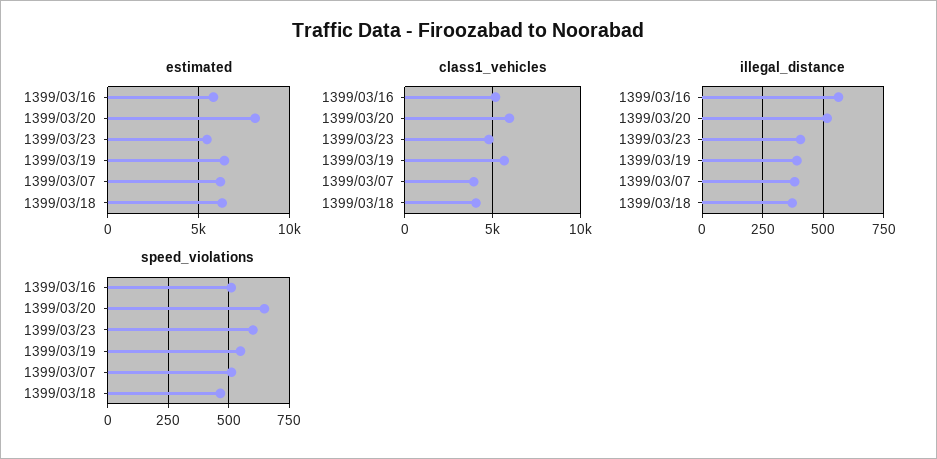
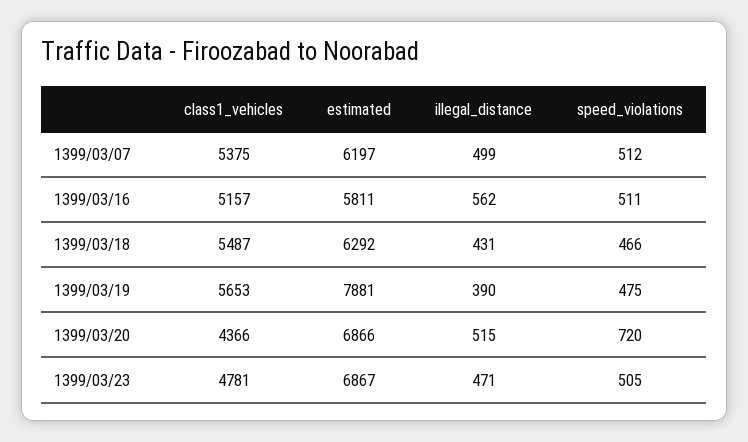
estimated, 1399/03/20: 8000 -> 6866
estimated, 1399/03/23: 5500 -> 6867
estimated, 1399/03/19: 6500 -> 7881
class1_vehicles, 1399/03/20: 6000 -> 4366
class1_vehicles, 1399/03/07: 4000 -> 5375
class1_vehicles, 1399/03/18: 4000 -> 5487
illegal_distance, 1399/03/23: 400 -> 471
illegal_distance, 1399/03/07: 375 -> 499
illegal_distance, 1399/03/18: 375 -> 431
speed_violations, 1399/03/20: 650 -> 720
speed_violations, 1399/03/23: 600 -> 505
speed_violations, 1399/03/19: 550 -> 475

